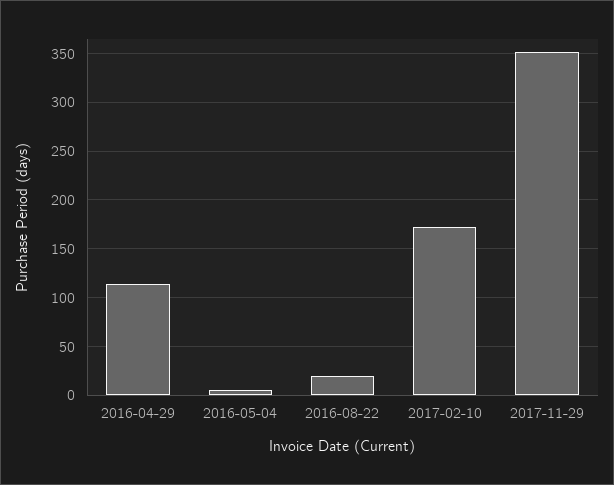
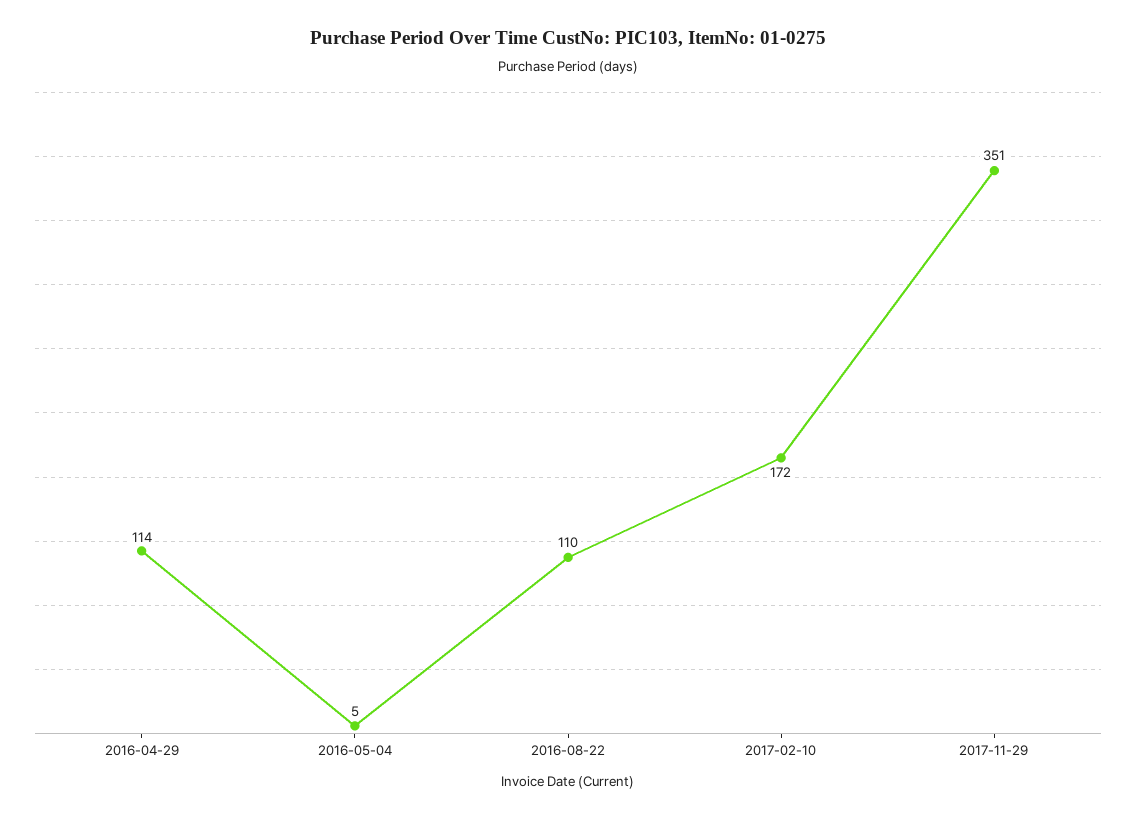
2016-08-22: 20 -> 110

